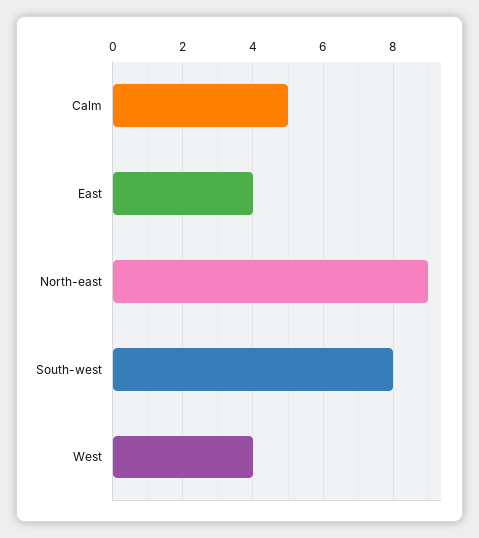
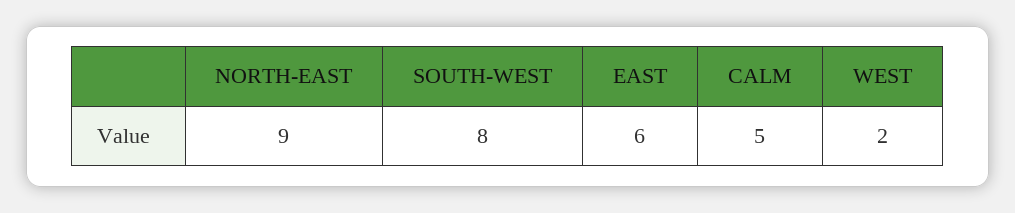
East: 4 -> 6
West: 4 -> 2

